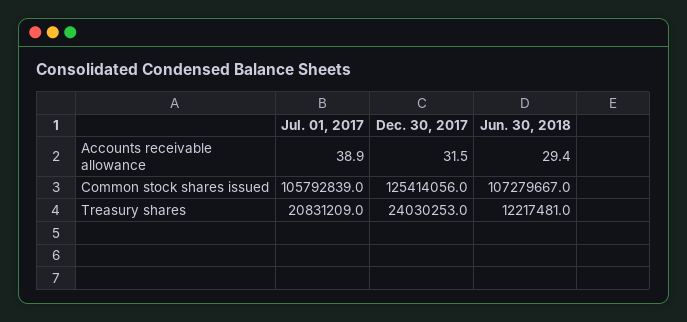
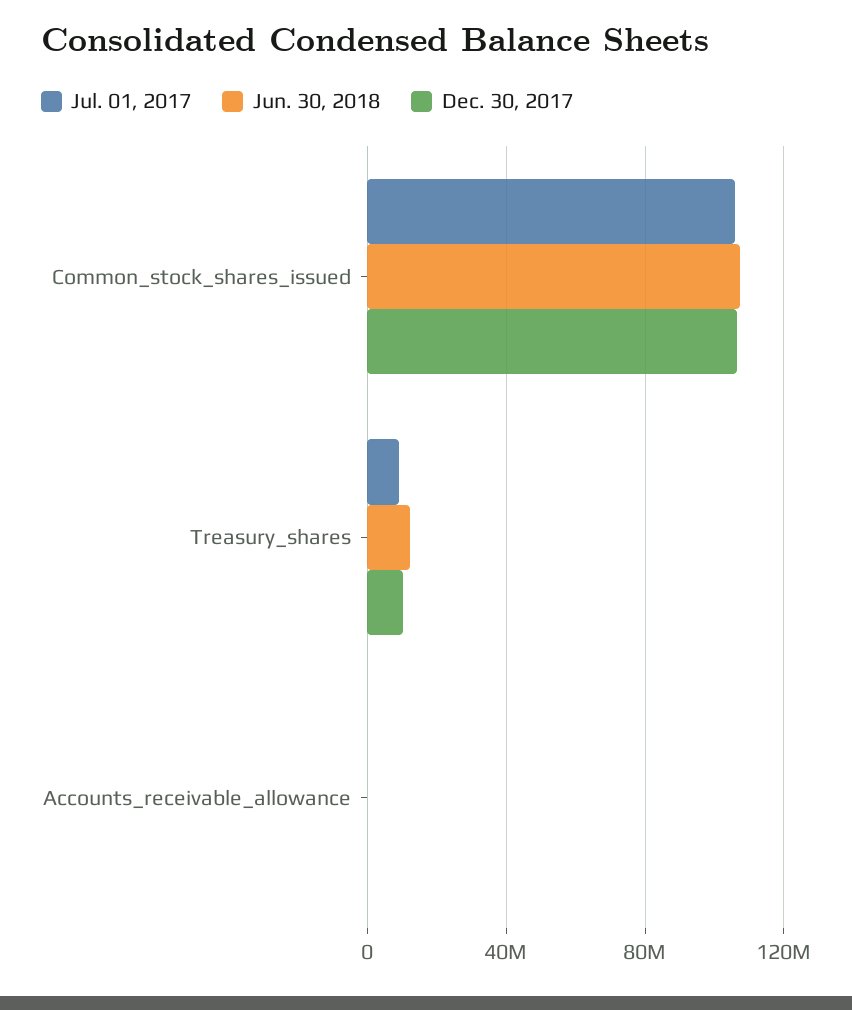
Dec. 30, 2017, Common stock shares issued: 125414056 -> 105000000
Jul. 01, 2017, Treasury shares: 20831209 -> 10000000
Dec. 30, 2017, Treasury shares: 24030253 -> 10000000

